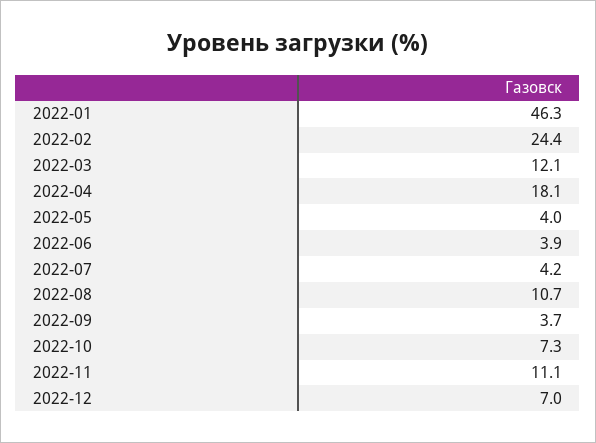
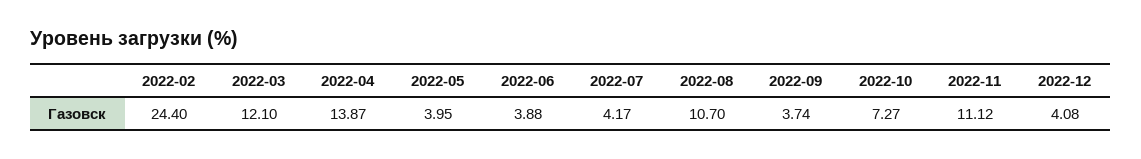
2022-01: 46.3 -> none
2022-04: 18.1 -> 13.87
2022-12: 7 -> 4.08

